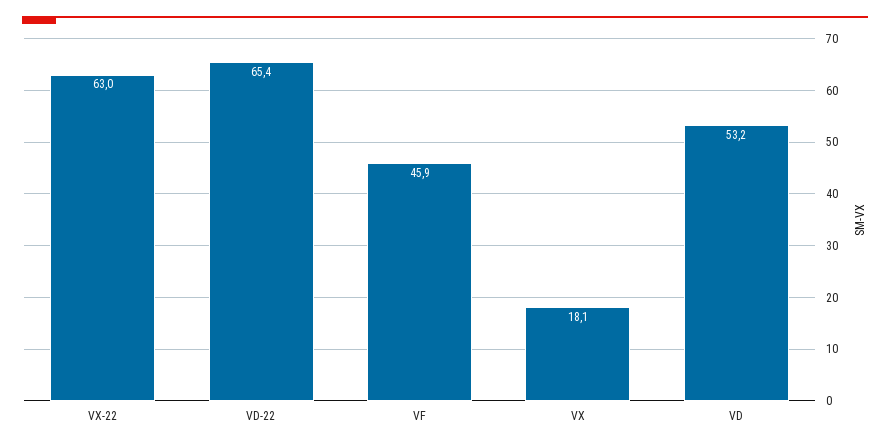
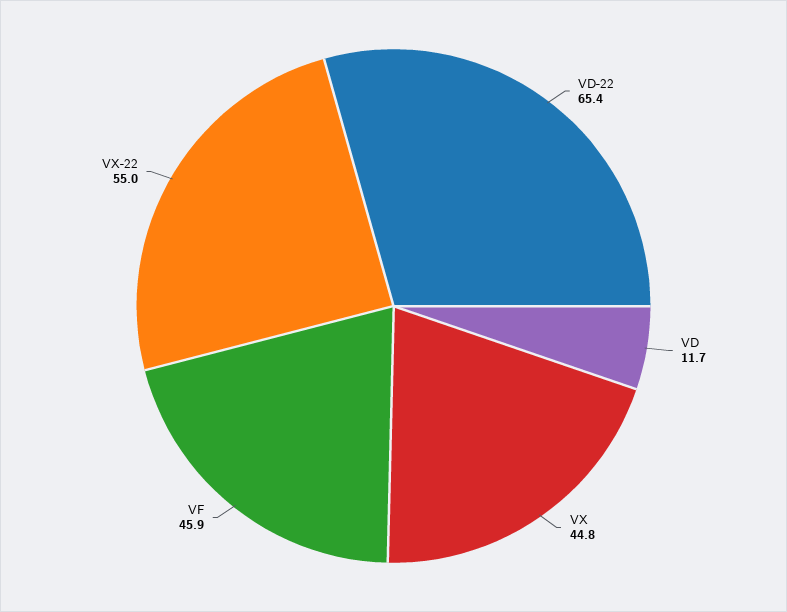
VX-22: 63 -> 55
VX: 18.1 -> 44.8
VD: 53.2 -> 11.7

